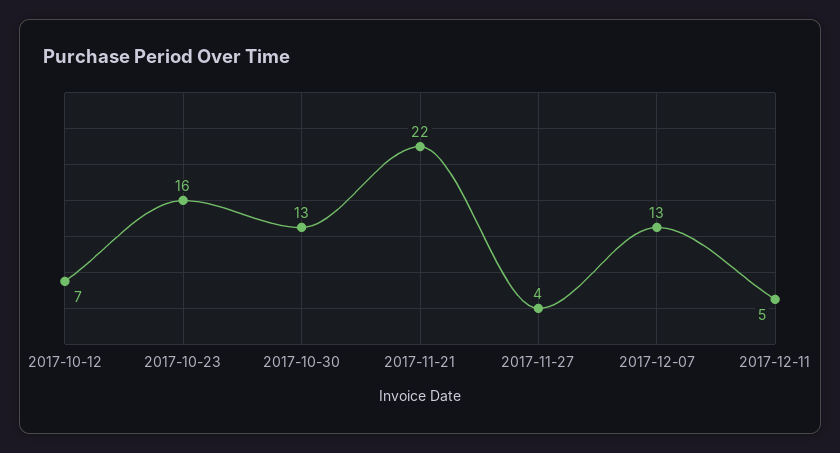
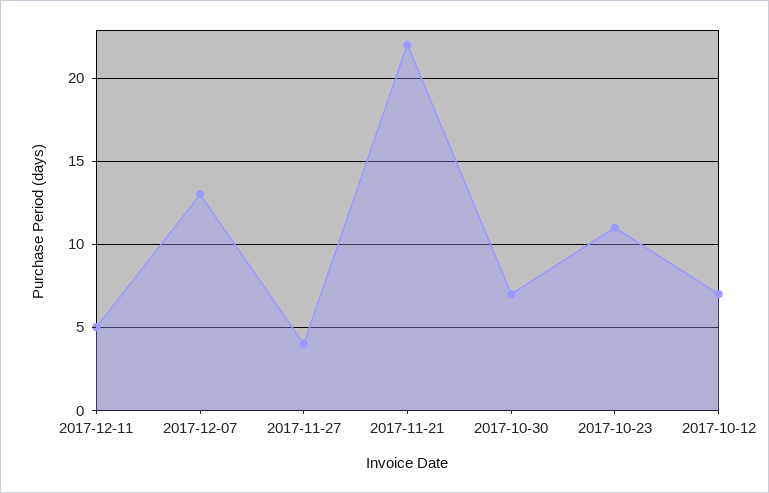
2017-10-23: 16 -> 11
2017-10-30: 13 -> 7

